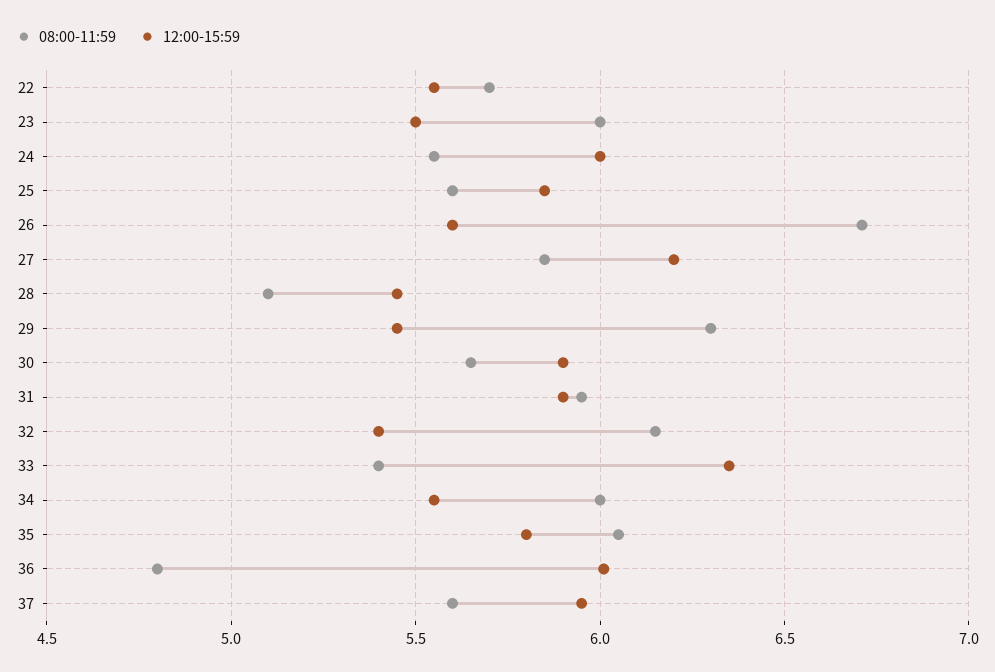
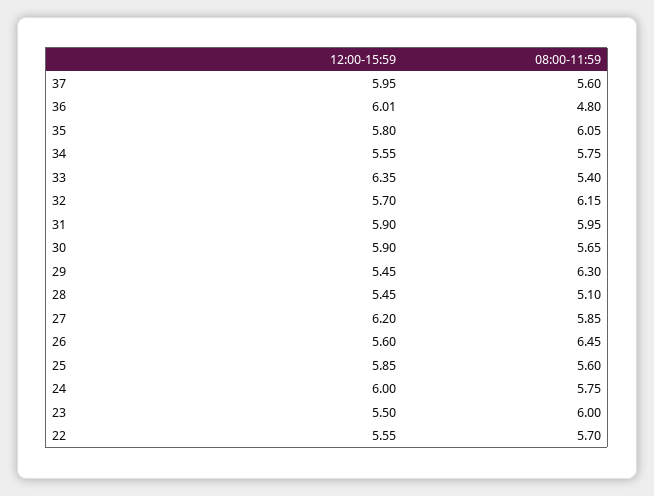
08:00-11:59, 24: 5.55 -> 5.75
08:00-11:59, 26: 6.7 -> 6.45
12:00-15:59, 32: 5.4 -> 5.7
08:00-11:59, 34: 6 -> 5.75

